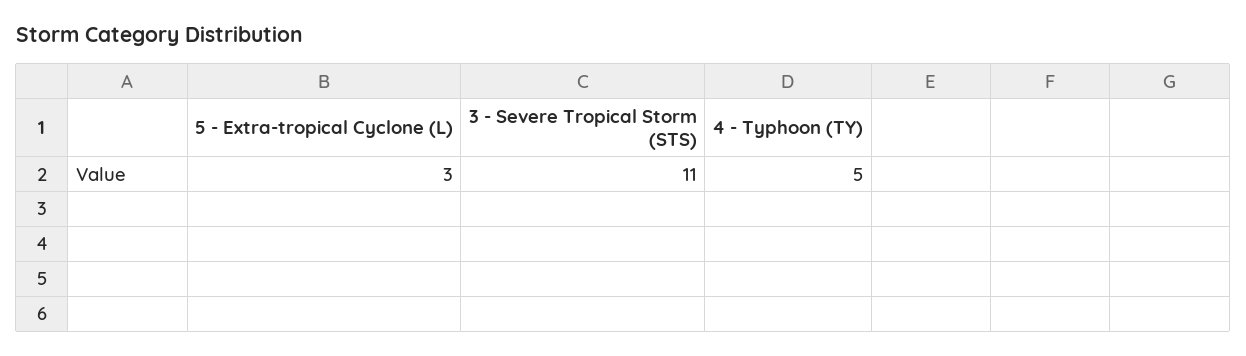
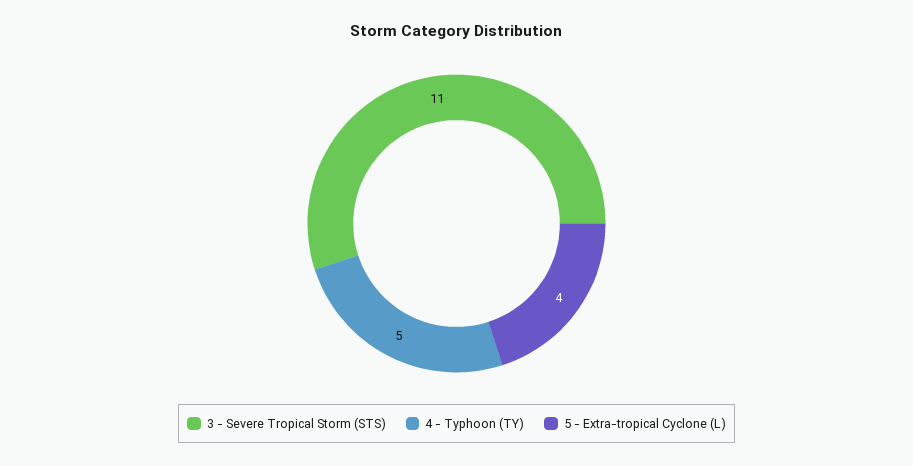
5 - Extra-tropical Cyclone (L): 3 -> 4

